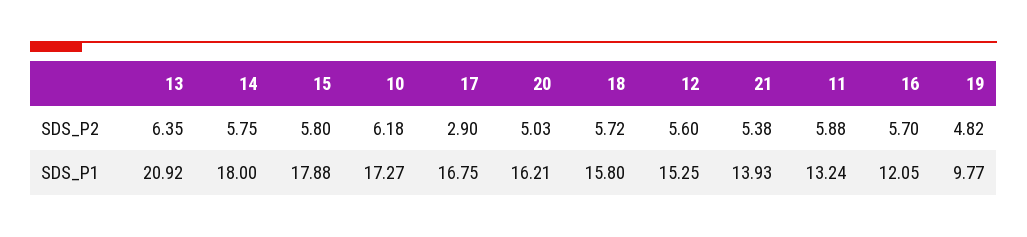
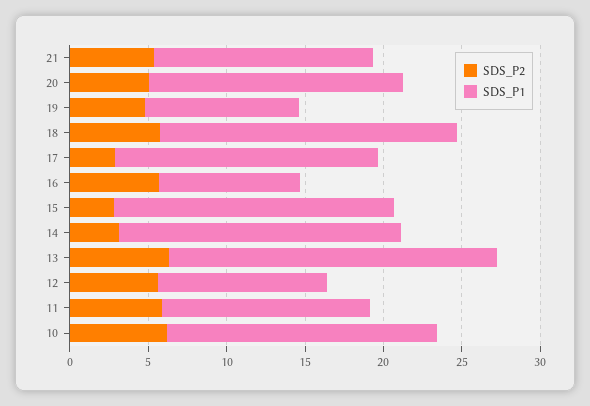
SDS_P2, 14: 5.75 -> 3
SDS_P2, 15: 5.8 -> 3
SDS_P1, 18: 15.8 -> 19
SDS_P1, 12: 15.25 -> 11
SDS_P1, 16: 12.05 -> 9

